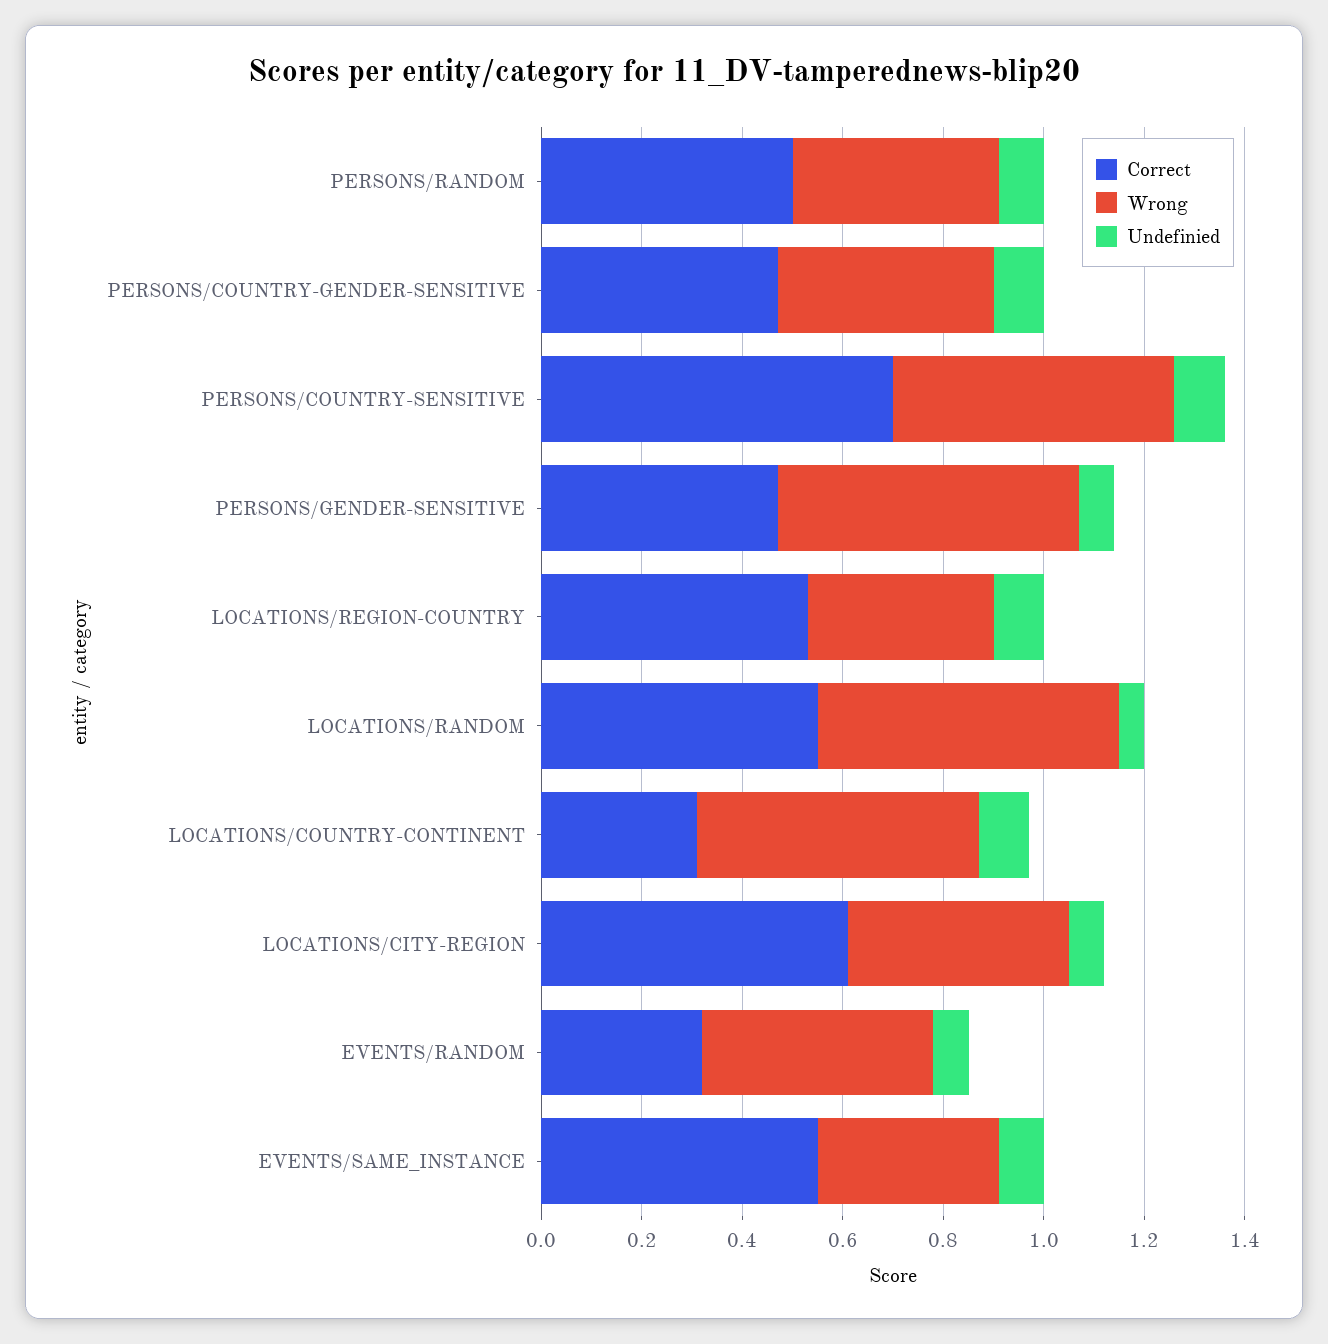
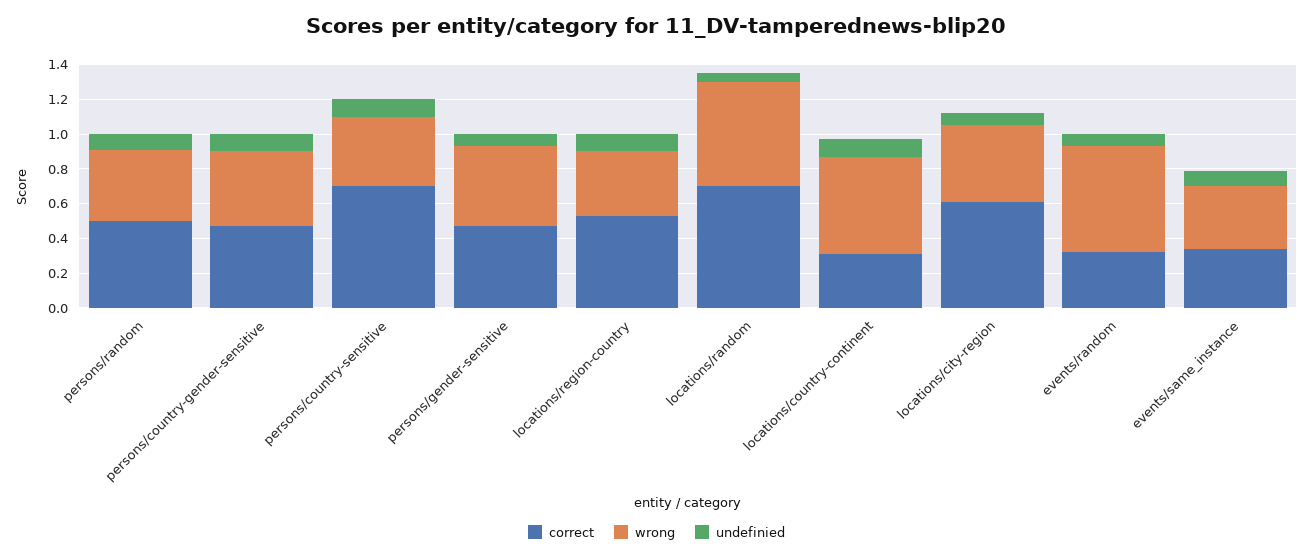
Wrong, PERSONS/COUNTRY-SENSITIVE: 0.55 -> 0.4
Wrong, PERSONS/GENDER-SENSITIVE: 0.6 -> 0.45
Correct, LOCATIONS/RANDOM: 0.55 -> 0.7
Wrong, EVENTS/RANDOM: 0.45 -> 0.6
Correct, EVENTS/SAME_INSTANCE: 0.55 -> 0.35

